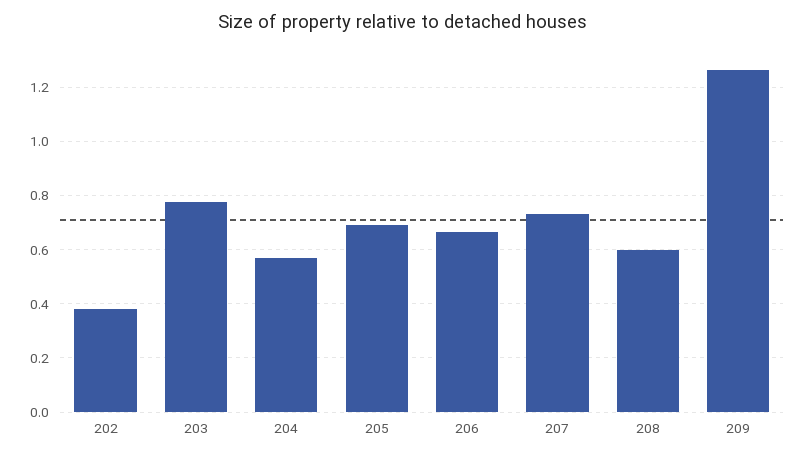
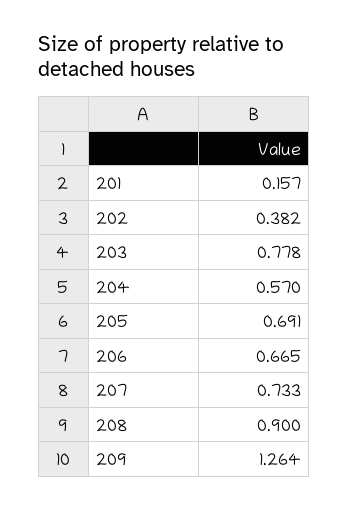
208: 0.6 -> 0.9
201: none -> 0.157

